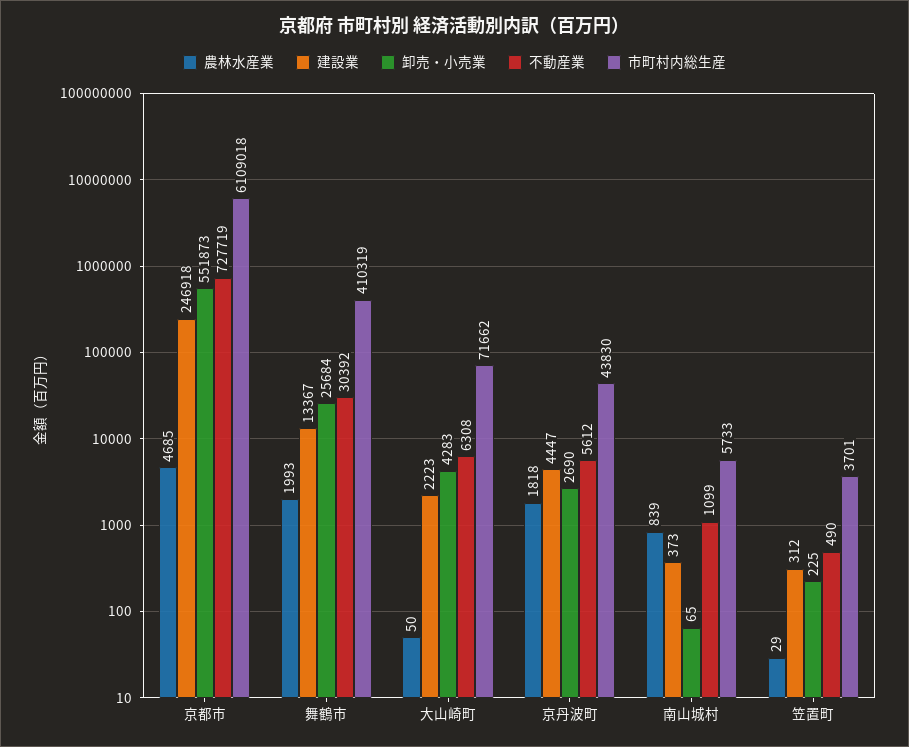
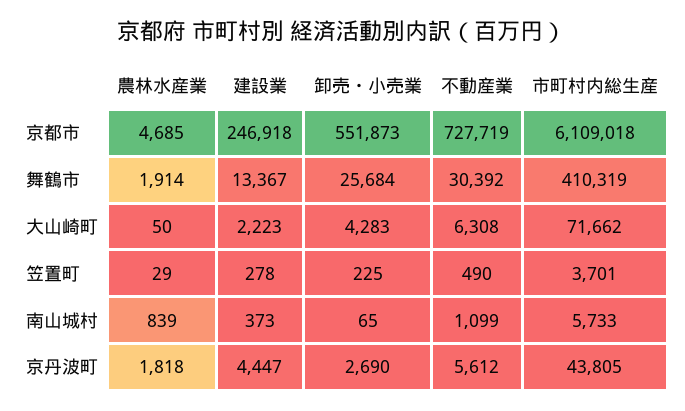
農林水産業, 舞鶴市: 1993 -> 1914
市町村内総生産, 京丹波町: 43830 -> 43805
建設業, 笠置町: 312 -> 278

